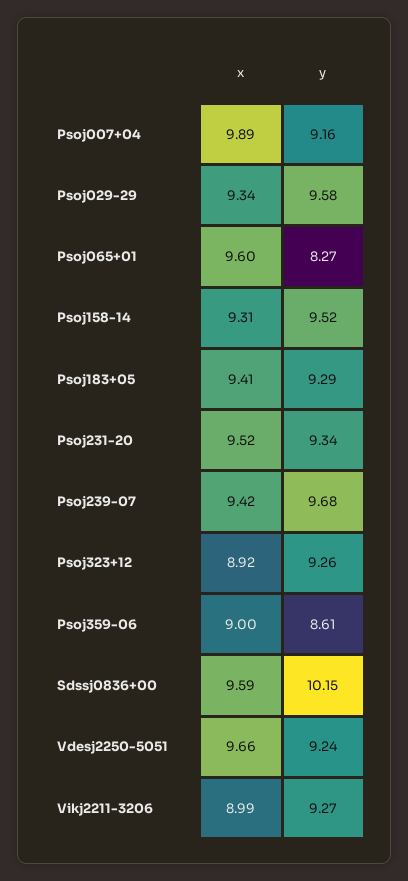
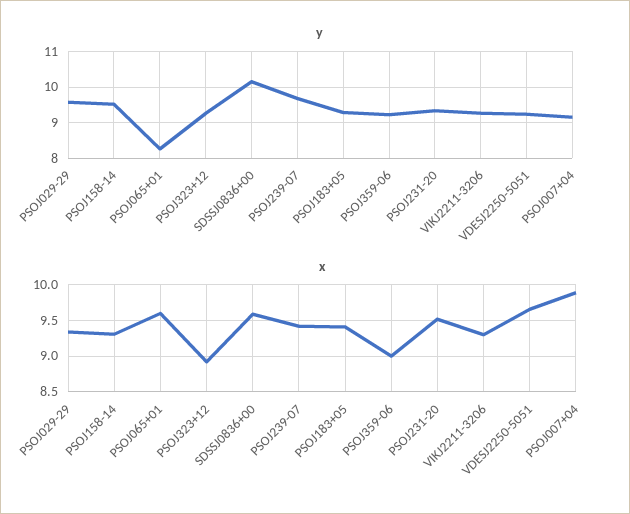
y, Psoj359-06: 8.61 -> 9.2
x, Vikj2211-3206: 8.99 -> 9.3

